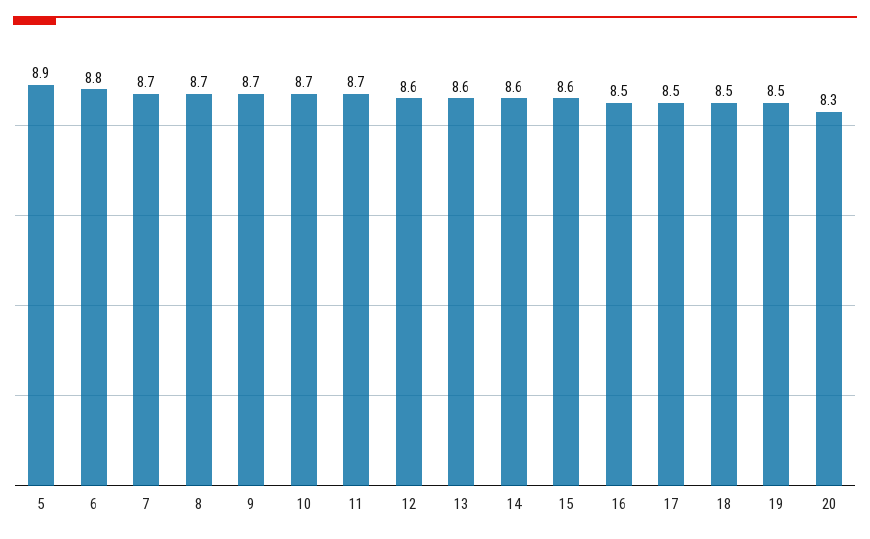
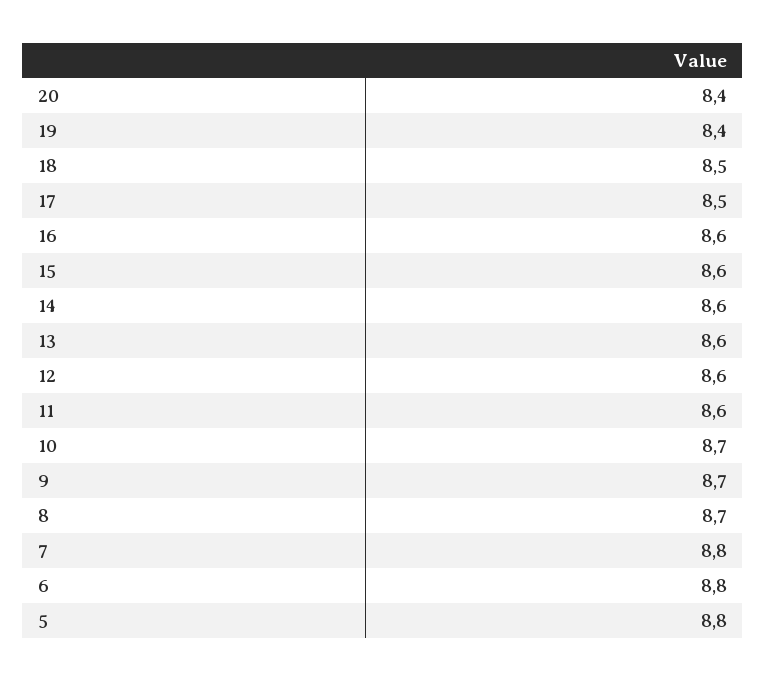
5: 8.9 -> 8.8
7: 8.7 -> 8.8
11: 8.7 -> 8.6
16: 8.5 -> 8.6
19: 8.5 -> 8.4
20: 8.3 -> 8.4

